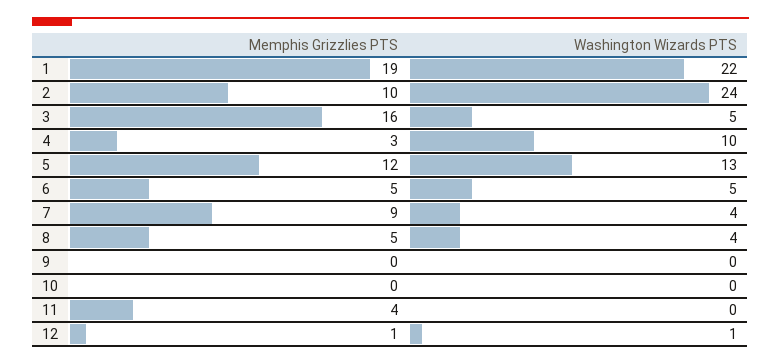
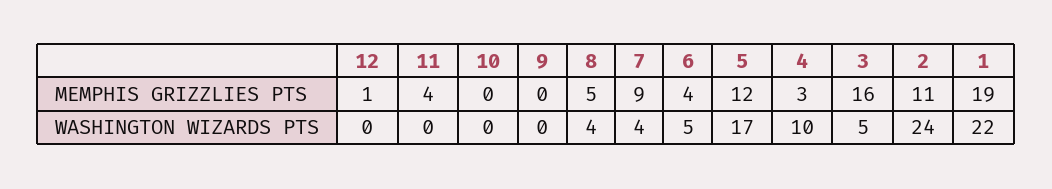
Memphis Grizzlies PTS, 2: 10 -> 11
Washington Wizards PTS, 5: 13 -> 17
Memphis Grizzlies PTS, 6: 5 -> 4
Washington Wizards PTS, 12: 1 -> 0

